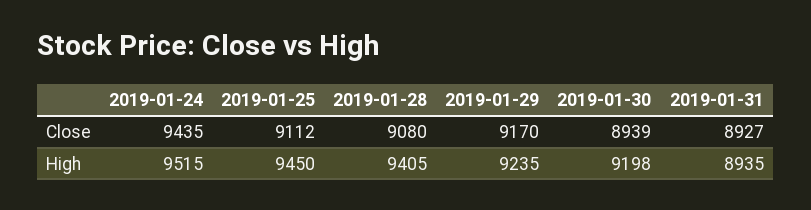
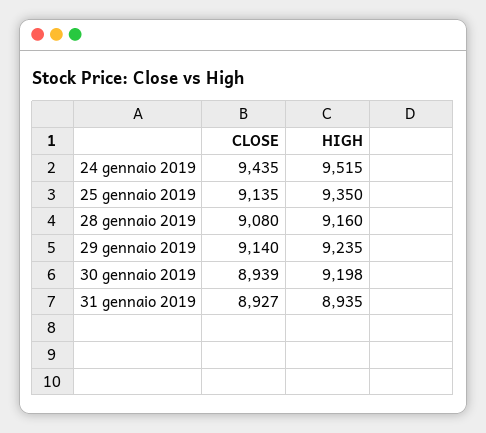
2019-01-25, Close: 9112 -> 9135
2019-01-29, Close: 9170 -> 9140
2019-01-25, High: 9450 -> 9350
2019-01-28, High: 9405 -> 9160

